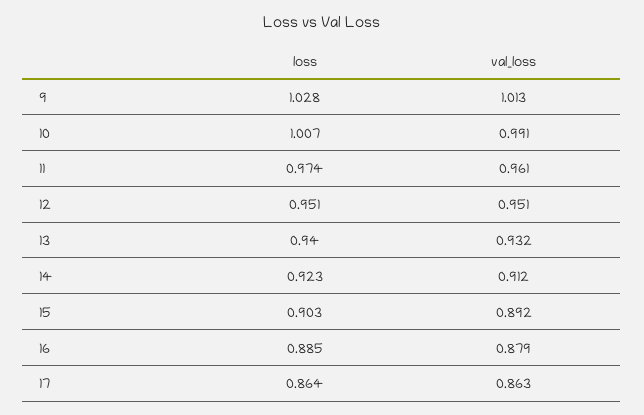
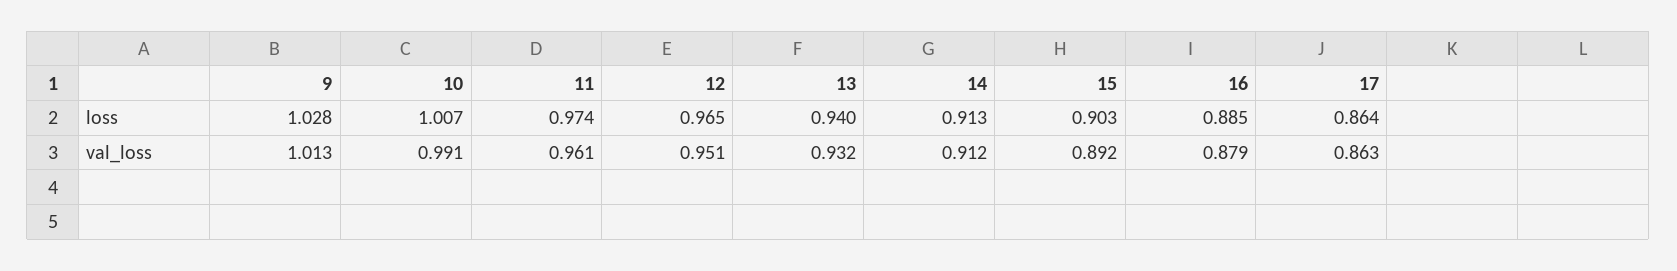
loss, 12: 0.951 -> 0.965
loss, 14: 0.923 -> 0.913

